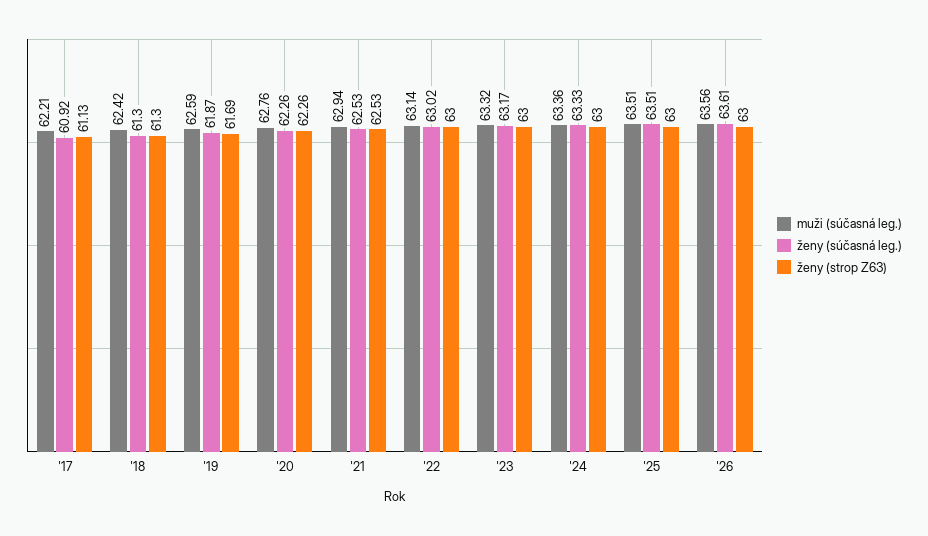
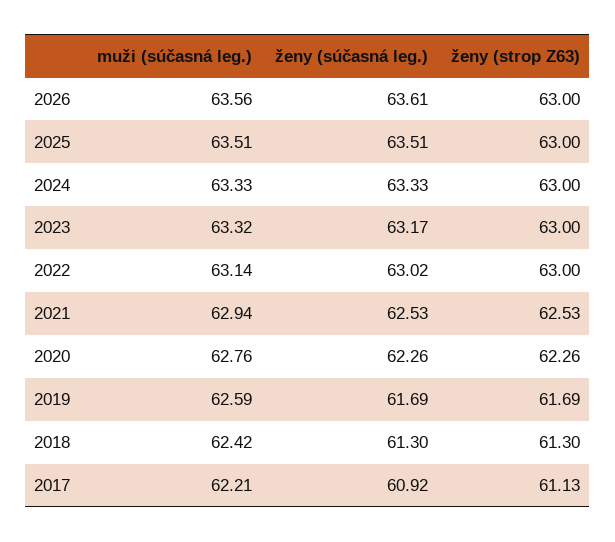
ženy (súčasná leg.), '19: 61.87 -> 61.69
muži (súčasná leg.), '24: 63.36 -> 63.33

